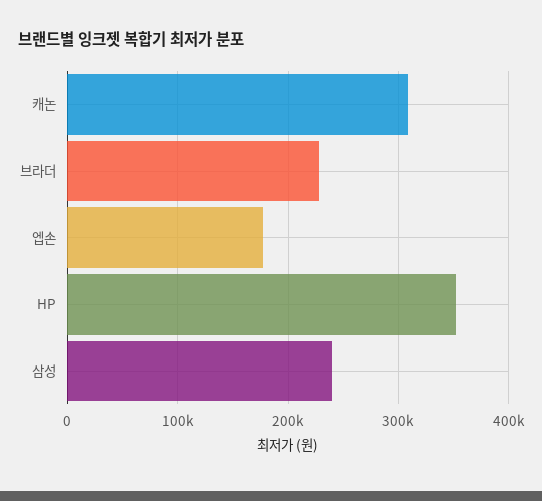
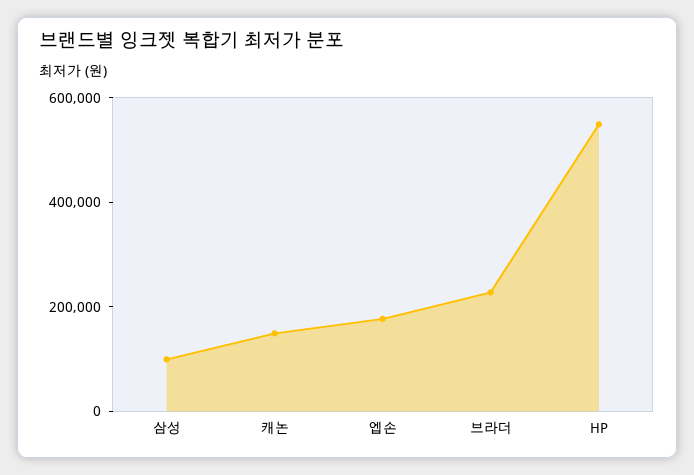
캐논: 310000 -> 150000
HP: 350000 -> 550000
삼성: 240000 -> 100000

